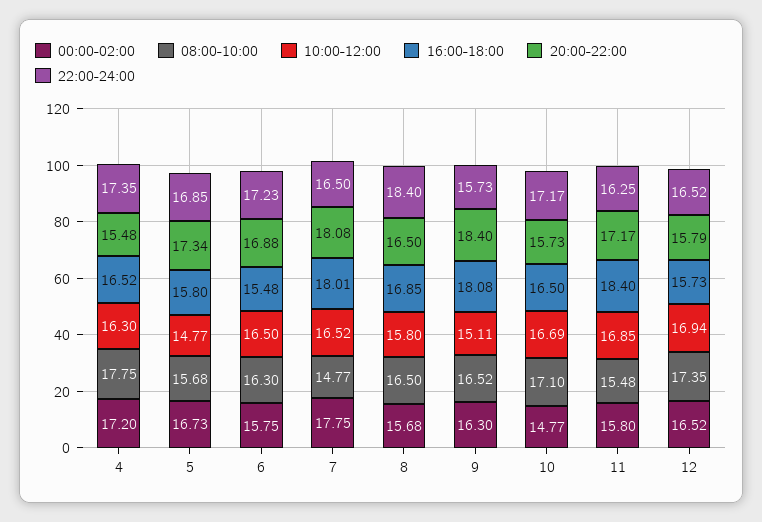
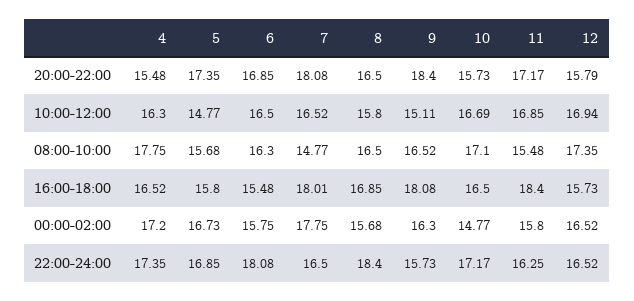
20:00-22:00, 5: 17.34 -> 17.35
20:00-22:00, 6: 16.88 -> 16.85
22:00-24:00, 6: 17.23 -> 18.08

